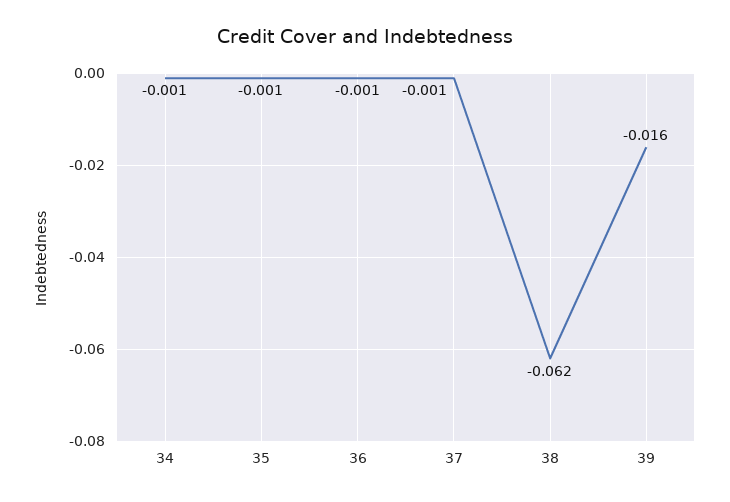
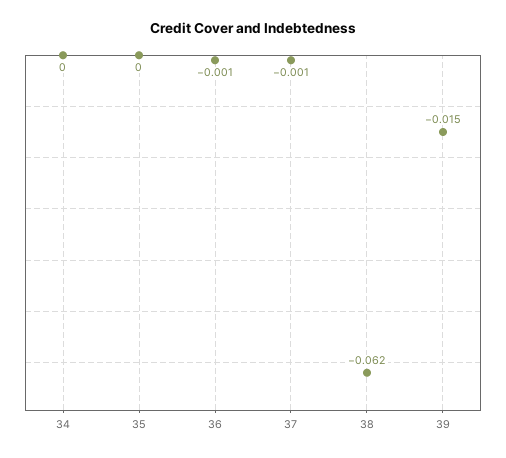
34: -0.001 -> 0
35: -0.001 -> 0
39: -0.016 -> -0.015

